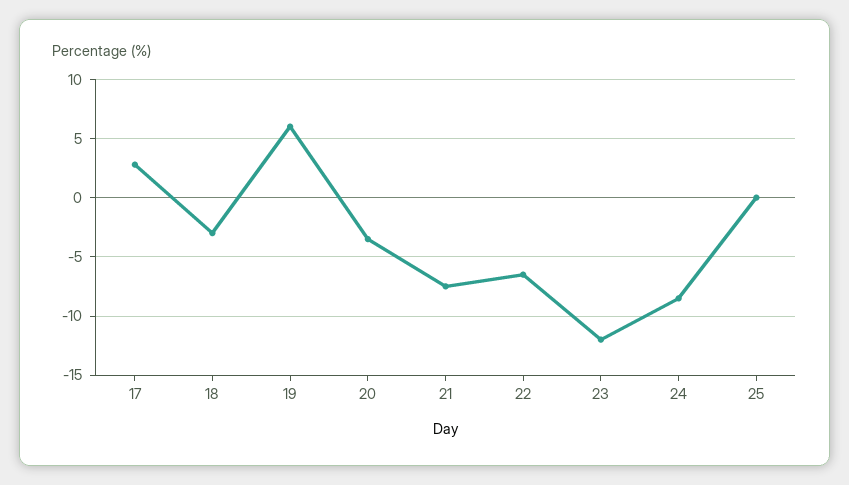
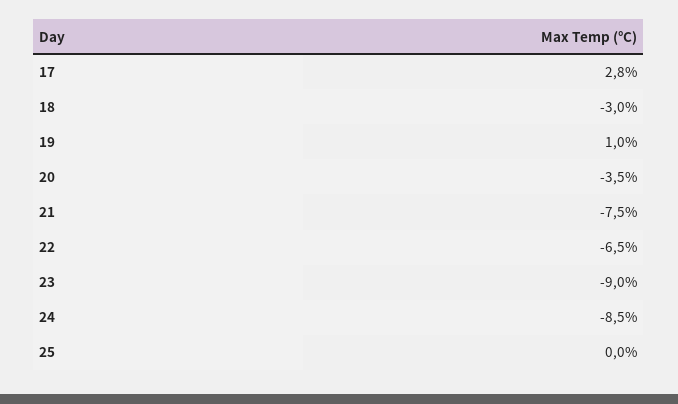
19: 6 -> 1
23: -12 -> -9

